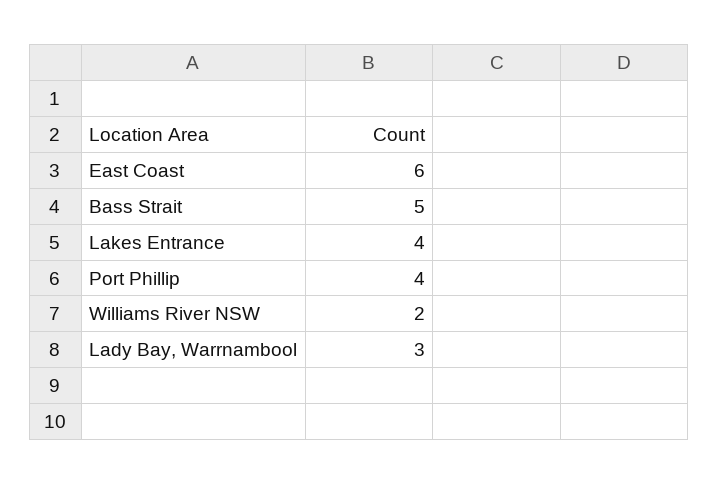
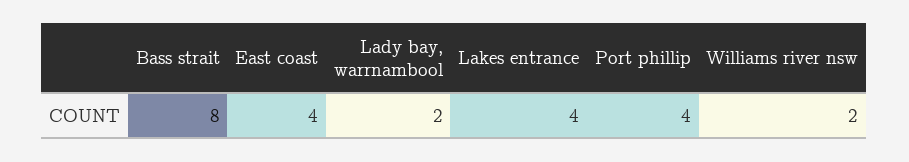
East Coast: 6 -> 4
Bass Strait: 5 -> 8
Lady Bay, Warrnambool: 3 -> 2

